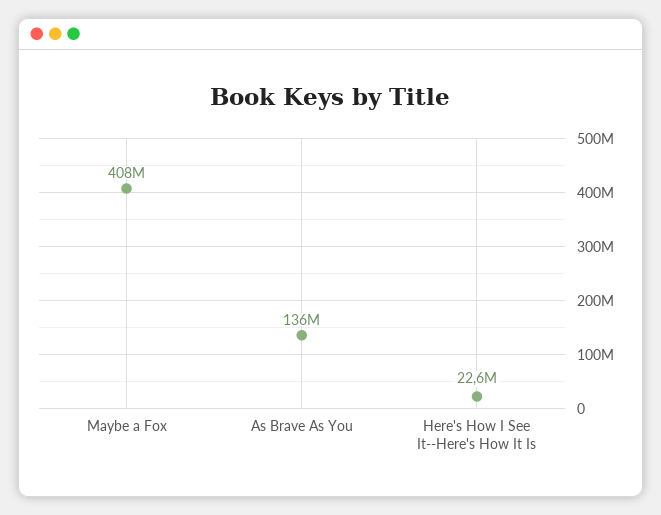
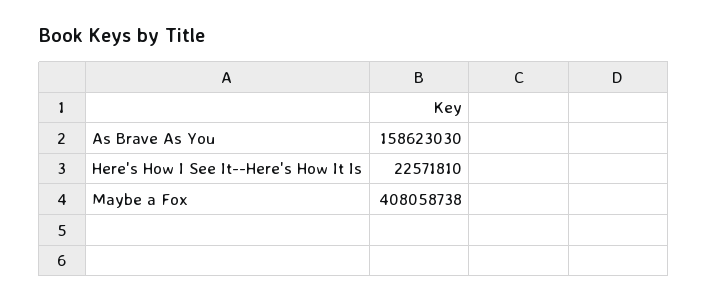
As Brave As You: 136000000 -> 158623030

